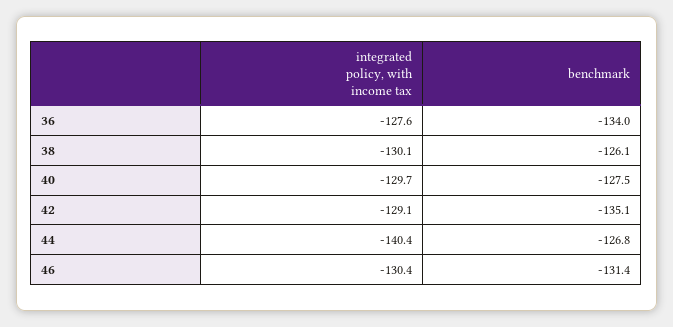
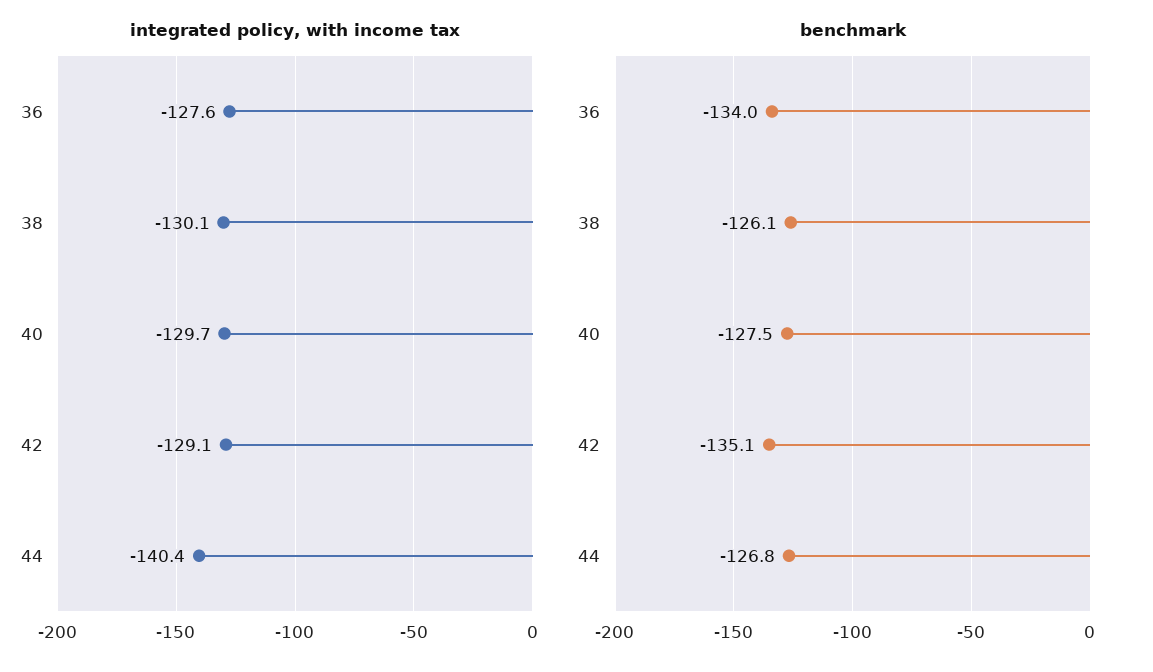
integrated policy, with income tax, 46: -130.4 -> none
benchmark, 46: -131.4 -> none

